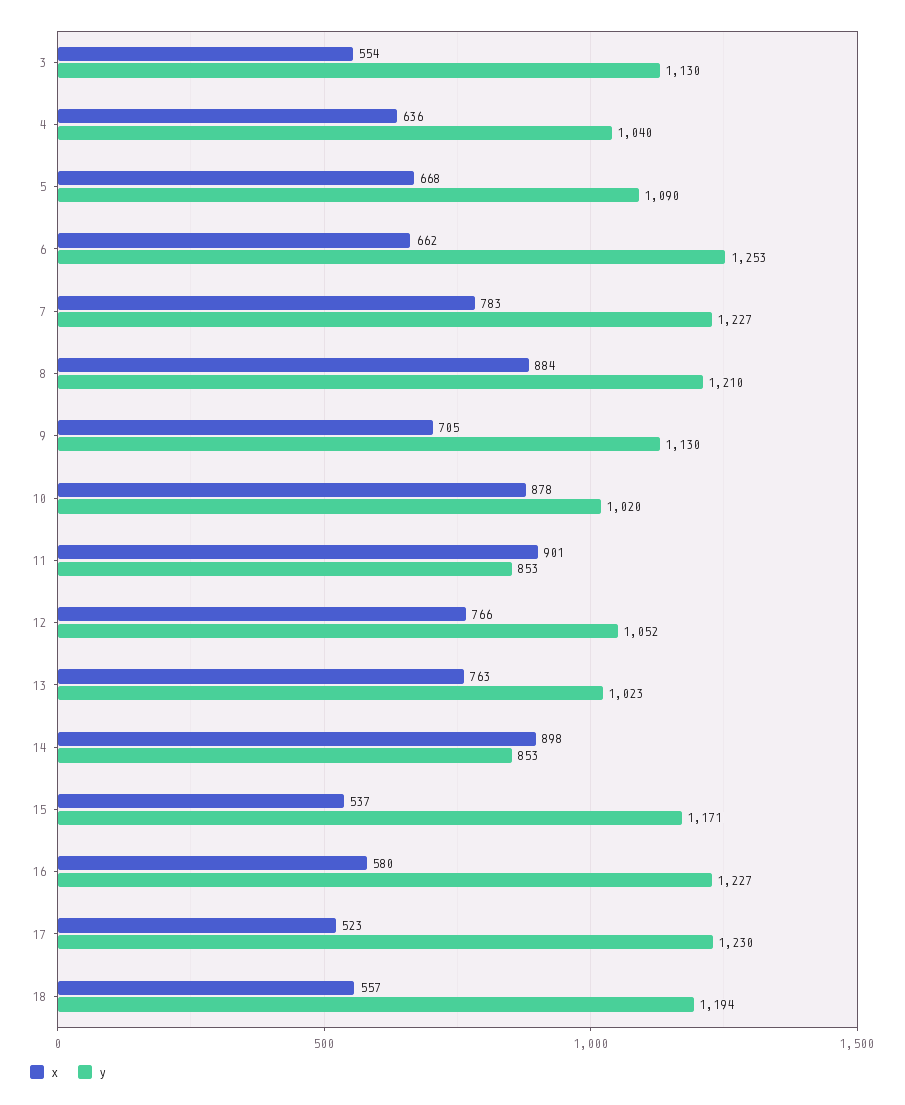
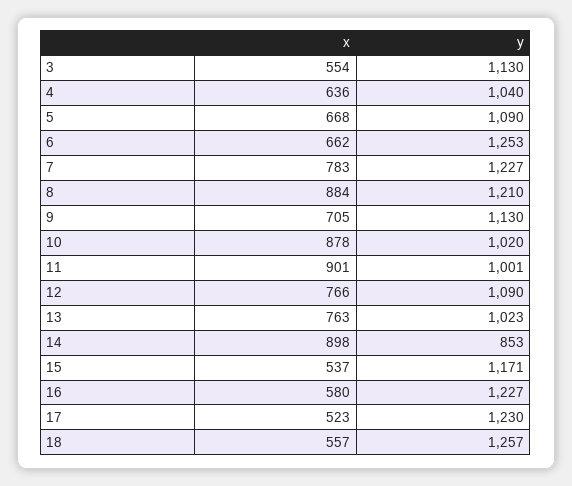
y, 11: 853 -> 1001
y, 12: 1052 -> 1090
y, 18: 1194 -> 1257

